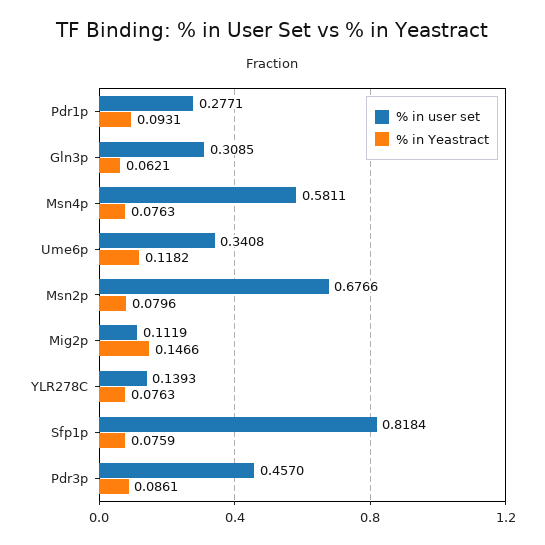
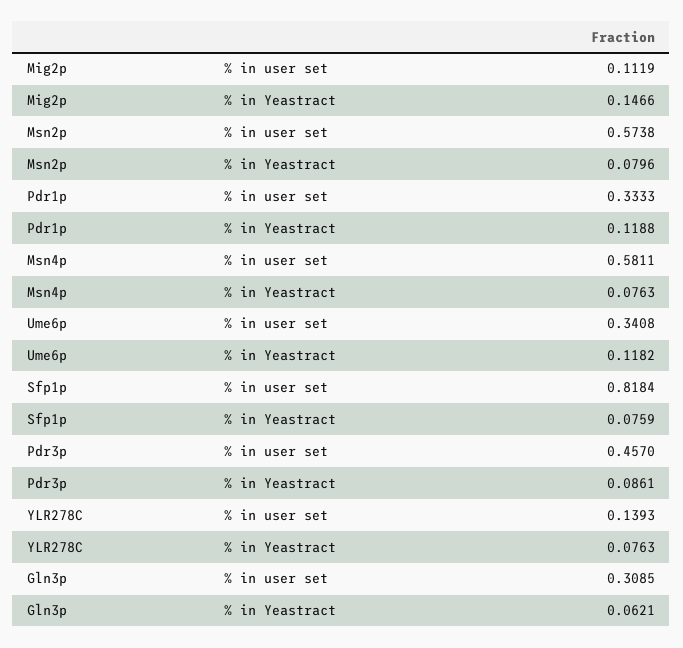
% in user set, Pdr1p: 0.2771 -> 0.3333
% in Yeastract, Pdr1p: 0.0931 -> 0.1188
% in user set, Msn2p: 0.6766 -> 0.5738

